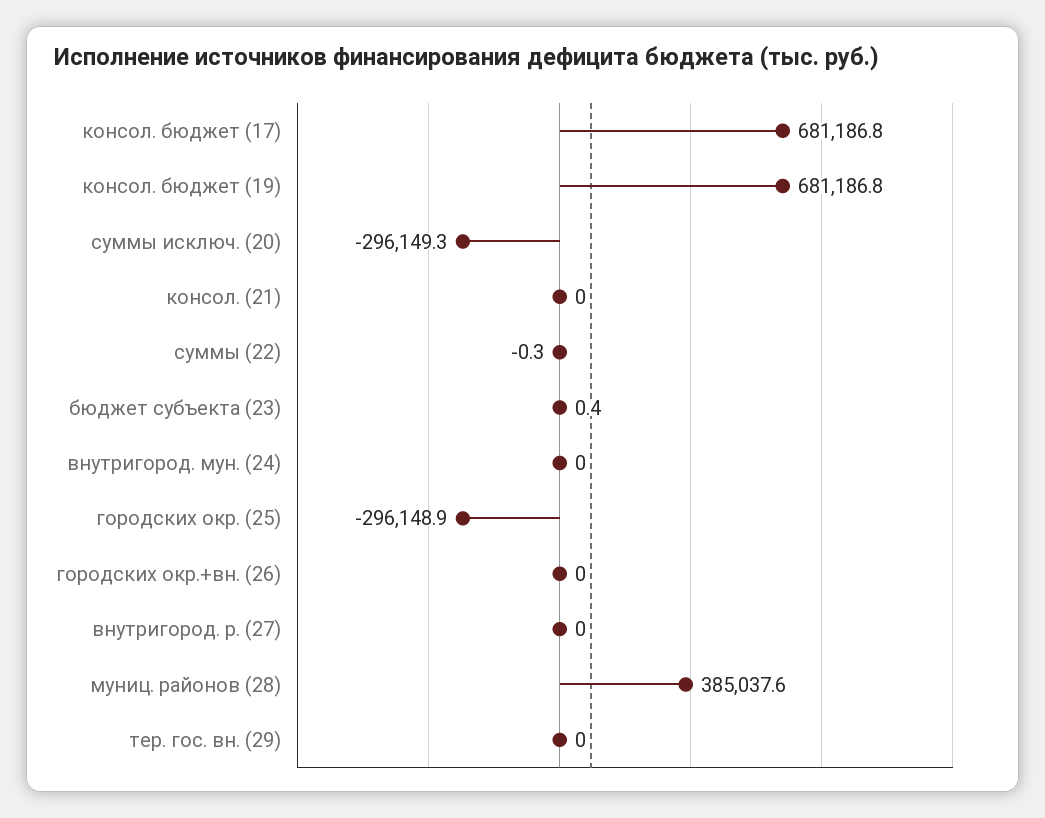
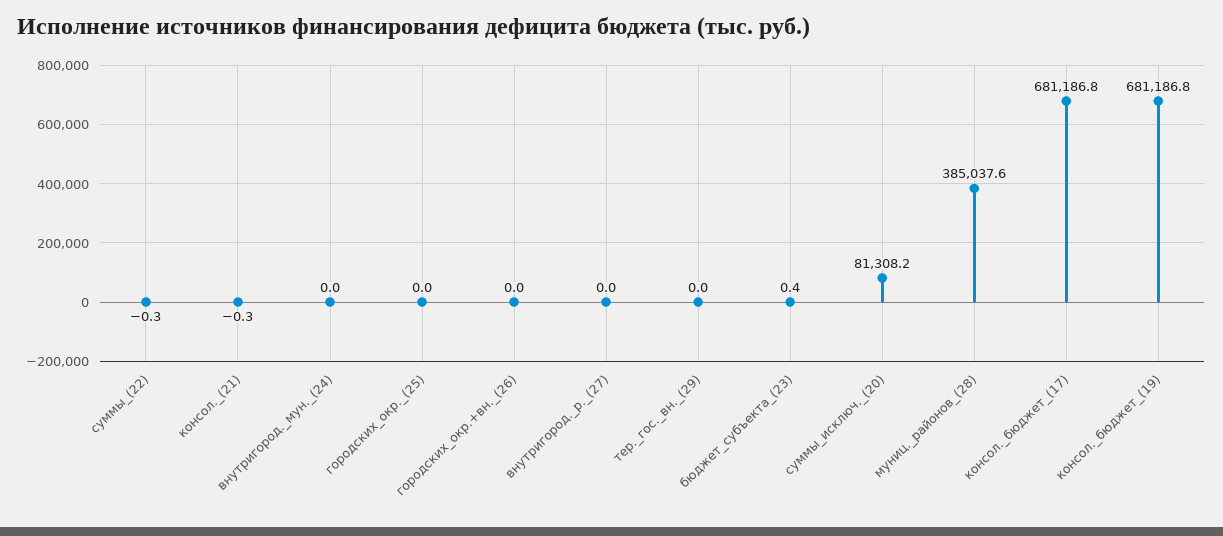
суммы исключ. (20): -296149.3 -> 81308.2
консол. (21): 0 -> -0.3
городских окр. (25): -296148.9 -> 0

